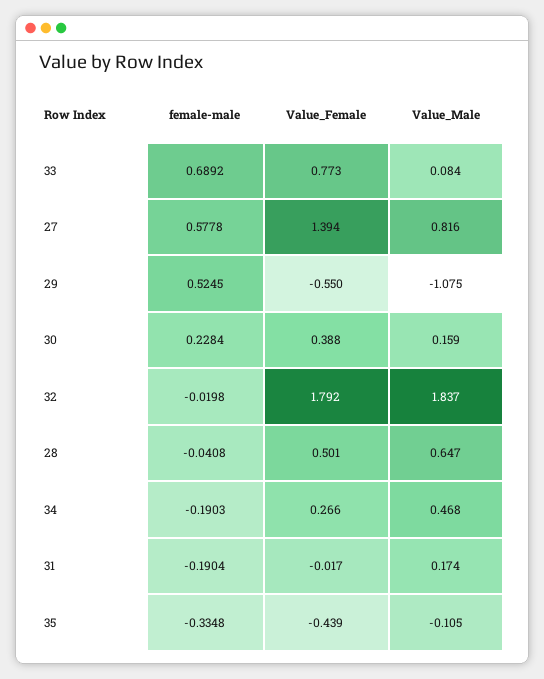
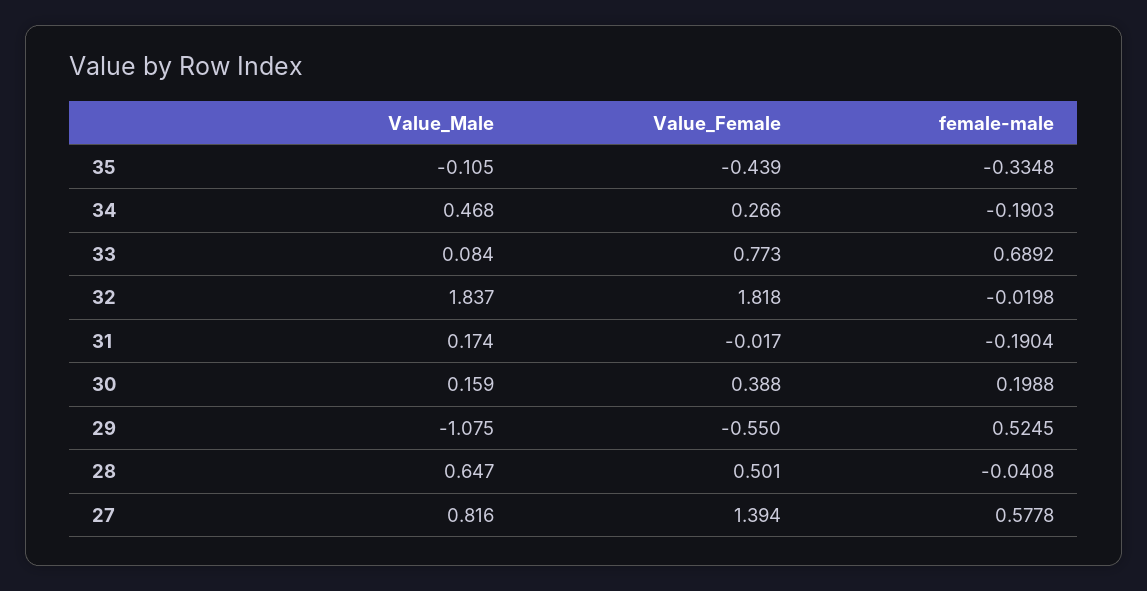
female-male, 30: 0.2284 -> 0.1988
Value_Female, 32: 1.792 -> 1.818

